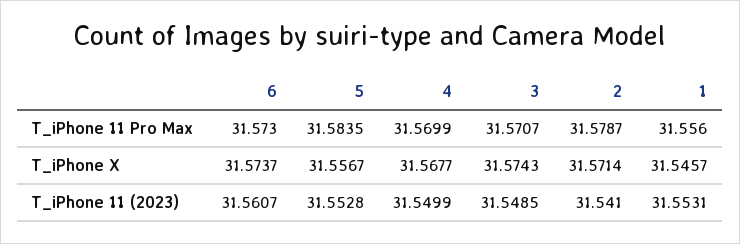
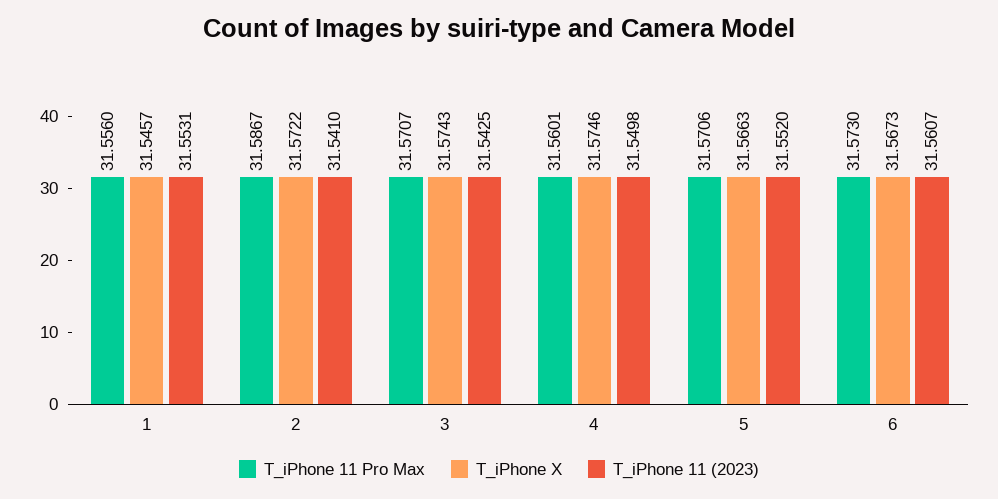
T_iPhone 11 Pro Max, 5: 31.5835 -> 31.5706
T_iPhone 11 Pro Max, 4: 31.5699 -> 31.5601
T_iPhone 11 Pro Max, 2: 31.5787 -> 31.5867
T_iPhone X, 6: 31.5737 -> 31.5673
T_iPhone X, 5: 31.5567 -> 31.5663
T_iPhone X, 4: 31.5677 -> 31.5746
T_iPhone X, 2: 31.5714 -> 31.5722
T_iPhone 11 (2023), 5: 31.5528 -> 31.552
T_iPhone 11 (2023), 4: 31.5499 -> 31.5498
T_iPhone 11 (2023), 3: 31.5485 -> 31.5425

